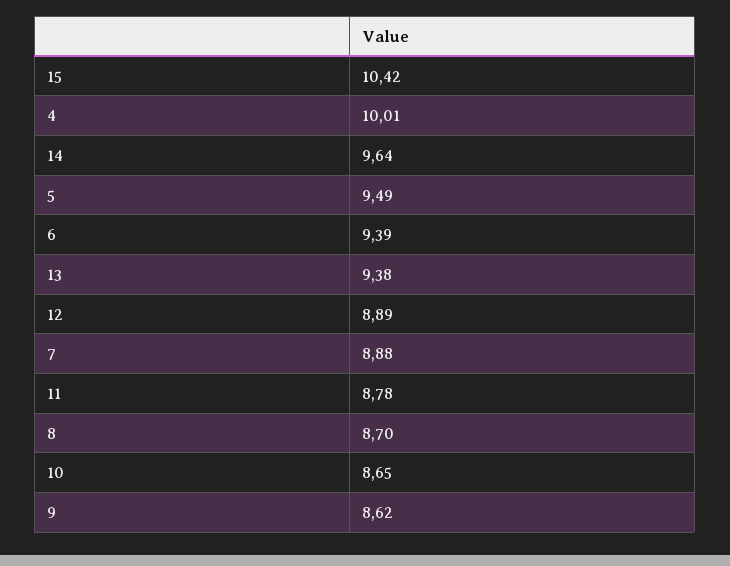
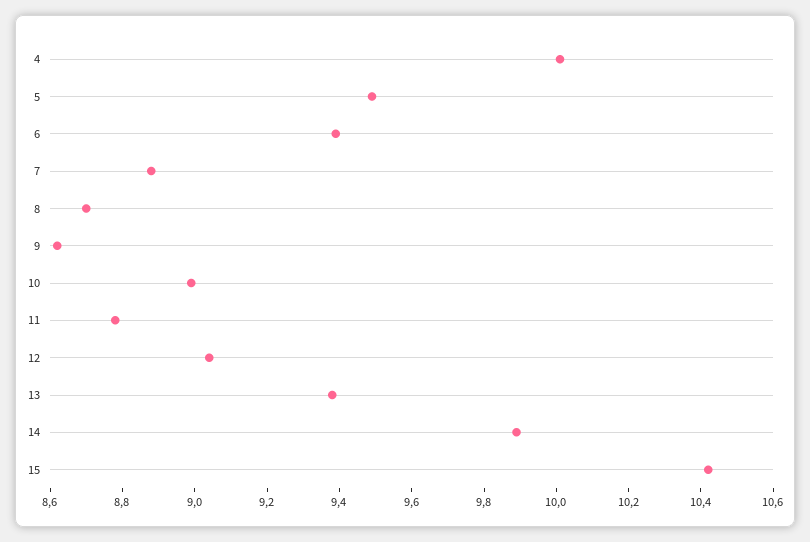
14: 9.64 -> 9.9
12: 8.89 -> 9.05
10: 8.65 -> 9

